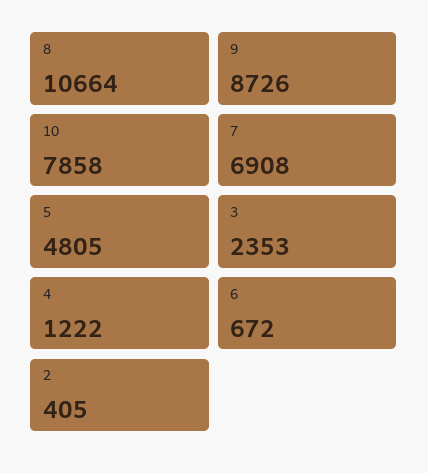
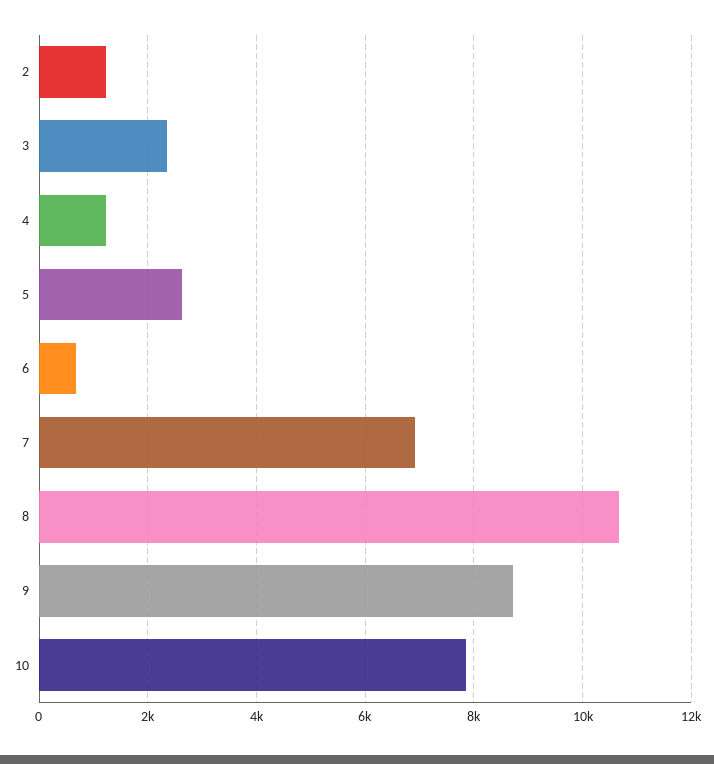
5: 4805 -> 2600
2: 405 -> 1200

